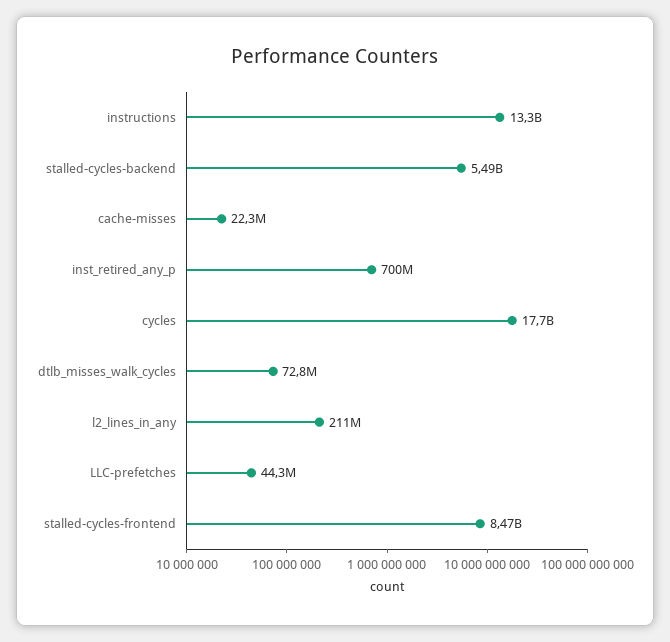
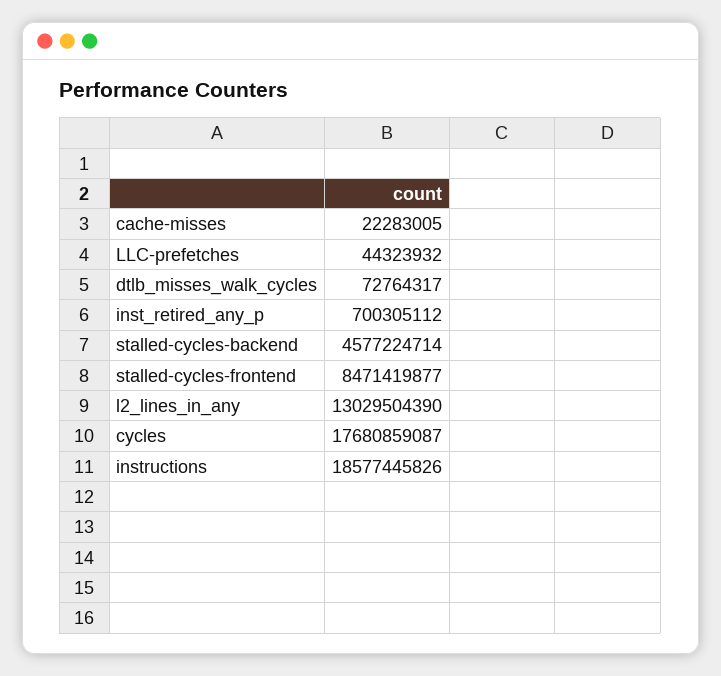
instructions: 13300000000 -> 18577445826
stalled-cycles-backend: 5490000000 -> 4577224714
l2_lines_in_any: 211000000 -> 13029504390

